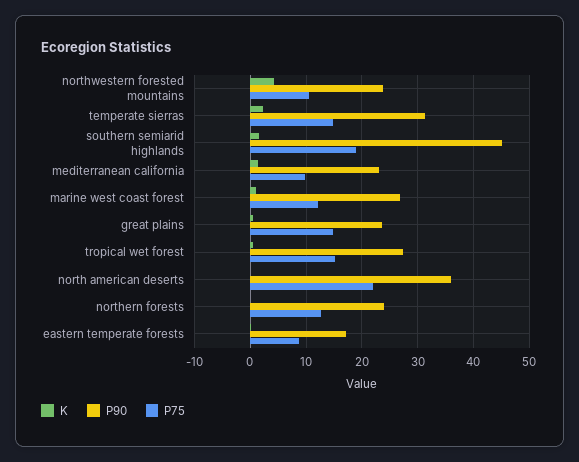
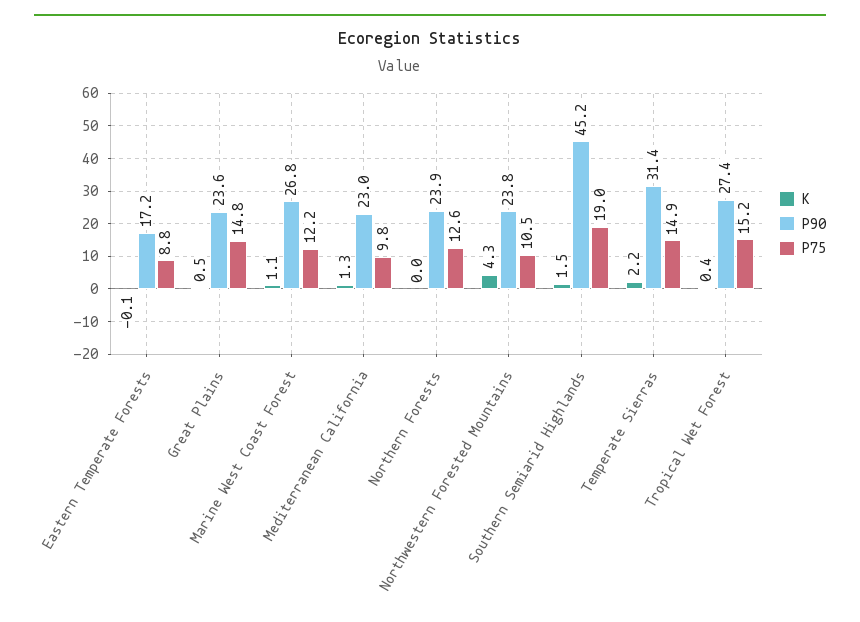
K, north american deserts: 0 -> none
P90, north american deserts: 36 -> none
P75, north american deserts: 22 -> none

